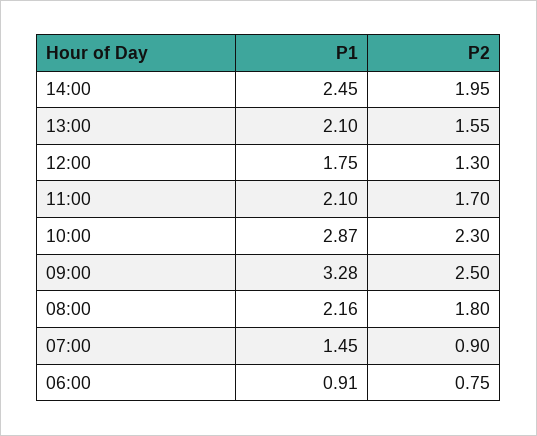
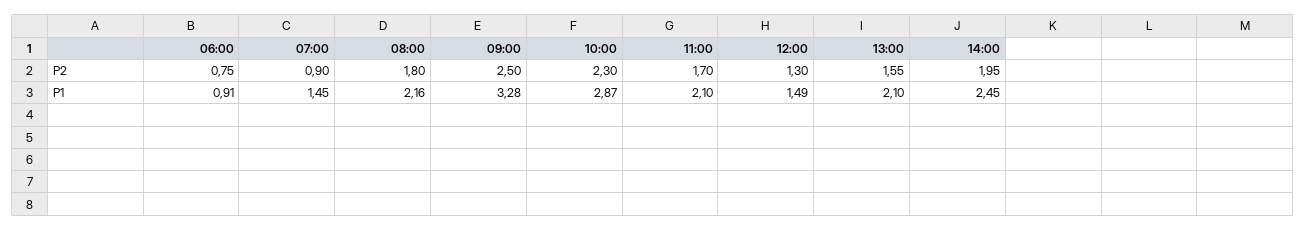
P1, 12:00: 1.75 -> 1.49

